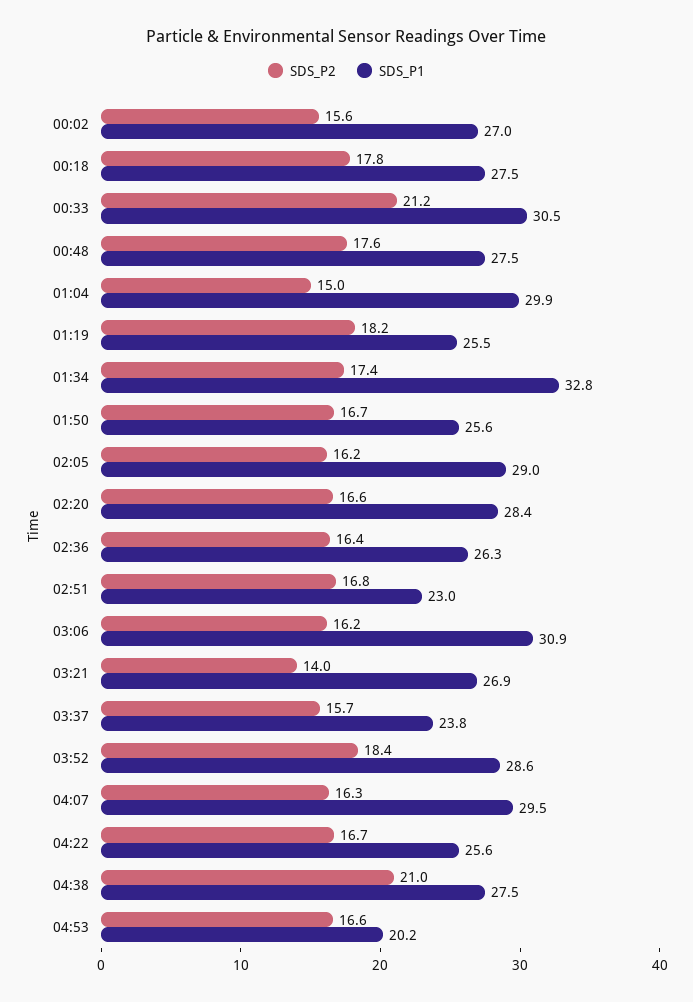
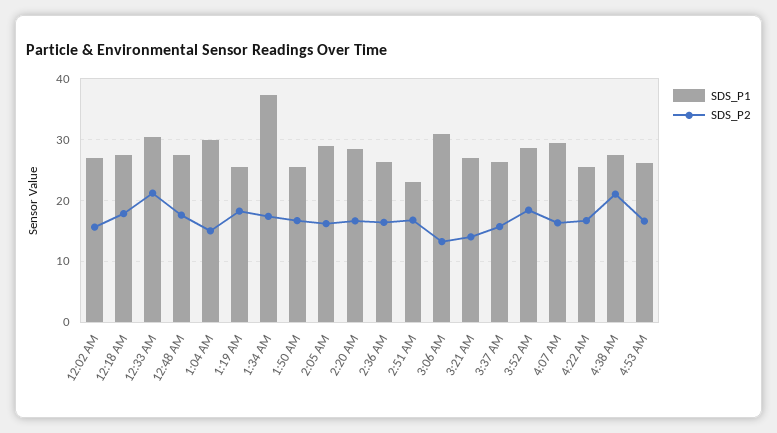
SDS_P1, 01:34: 32.8 -> 37
SDS_P2, 03:06: 16.2 -> 13
SDS_P1, 03:37: 23.8 -> 26
SDS_P1, 04:53: 20.2 -> 26

